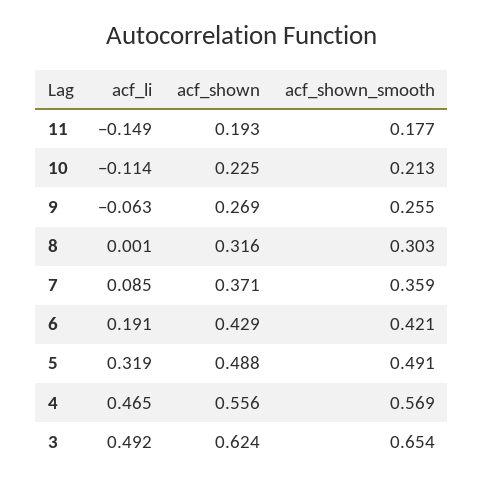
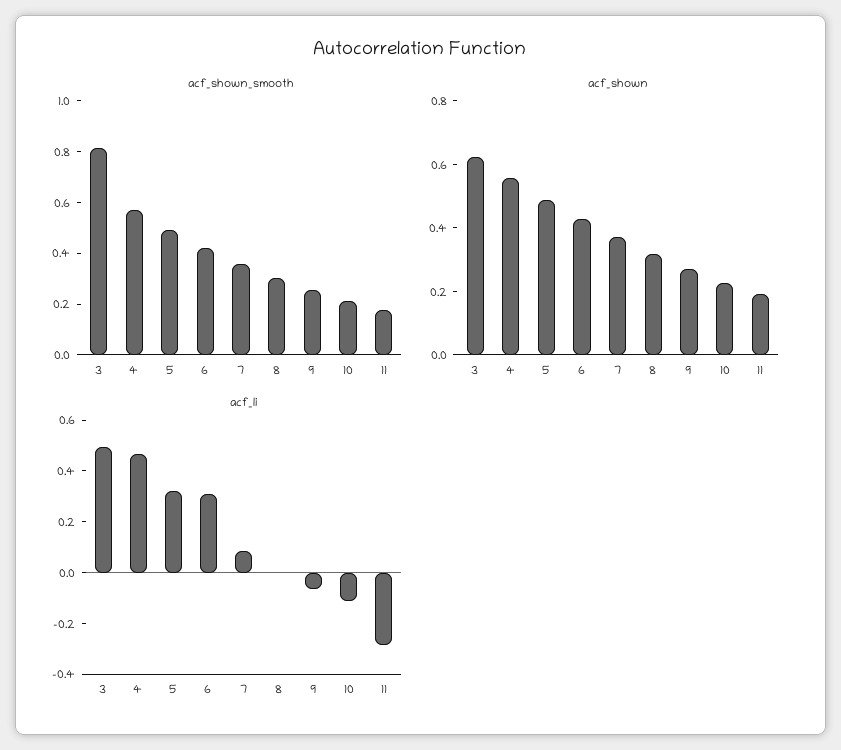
acf_li, 11: -0.149 -> -0.3
acf_li, 6: 0.191 -> 0.3
acf_shown_smooth, 3: 0.654 -> 0.8

